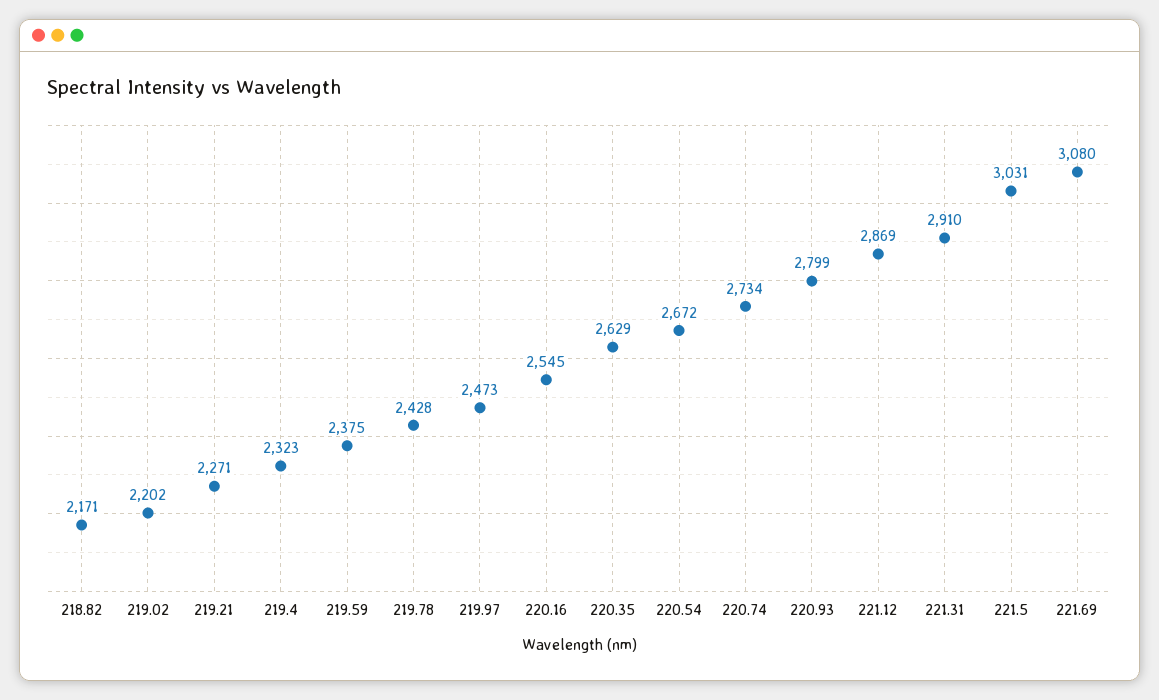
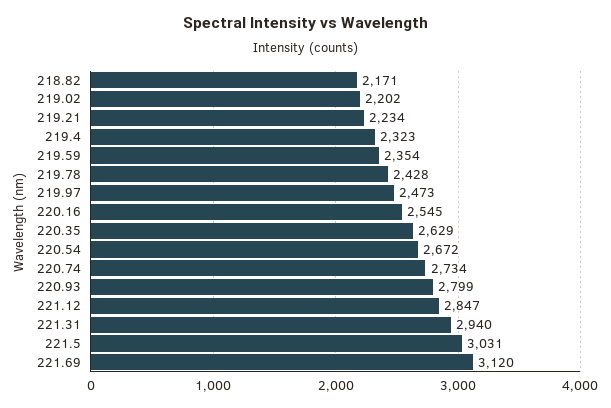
219.21: 2271 -> 2234
219.59: 2375 -> 2354
221.12: 2869 -> 2847
221.31: 2910 -> 2940
221.69: 3080 -> 3120

